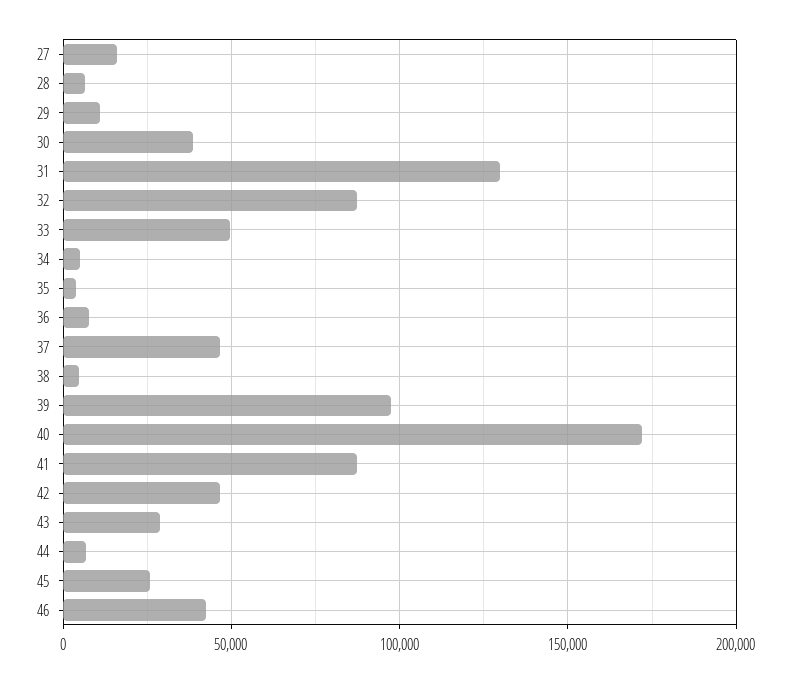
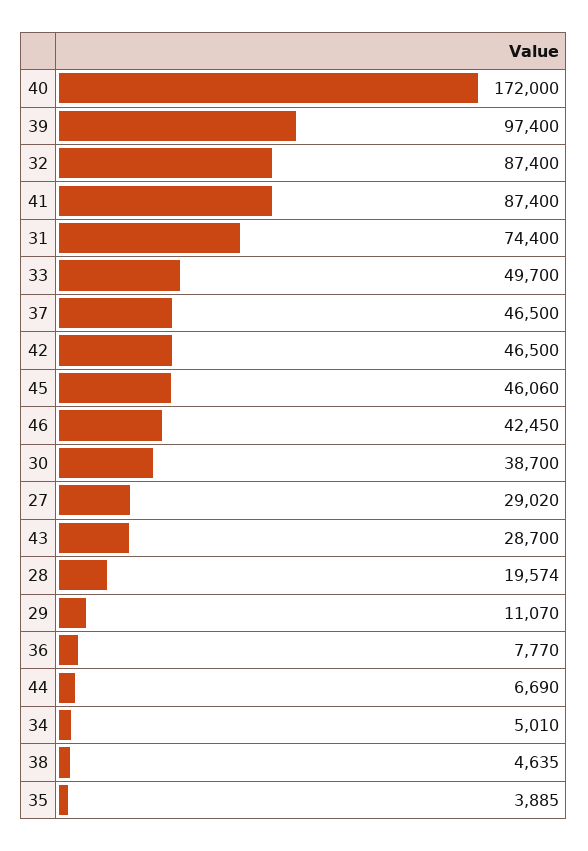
27: 15000 -> 29020
28: 5000 -> 19574
31: 130000 -> 74400
45: 25000 -> 46060

